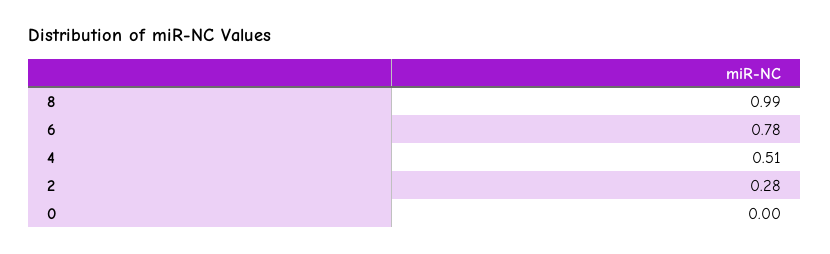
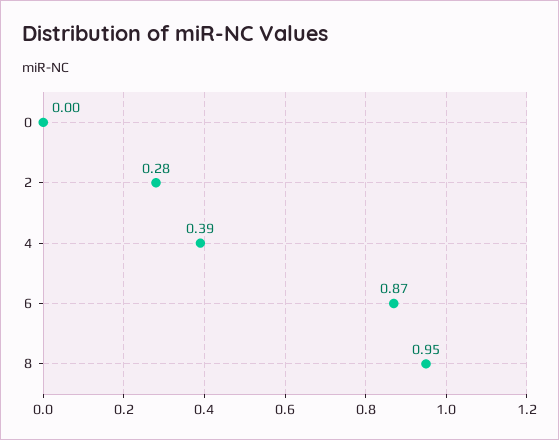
8: 0.99 -> 0.95
6: 0.78 -> 0.87
4: 0.51 -> 0.39

